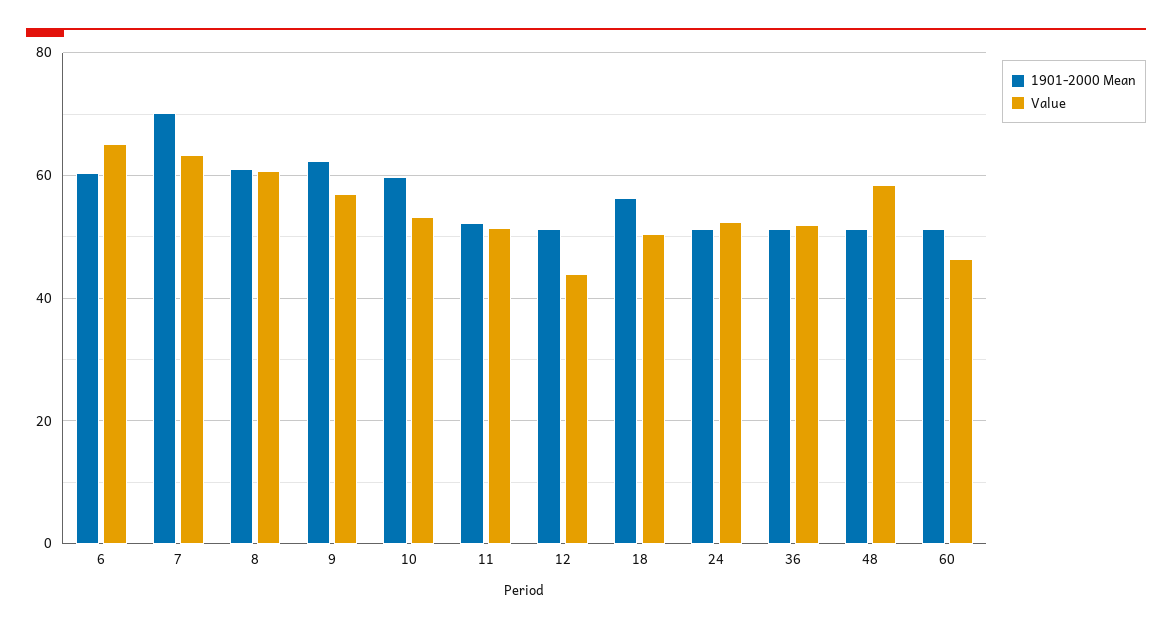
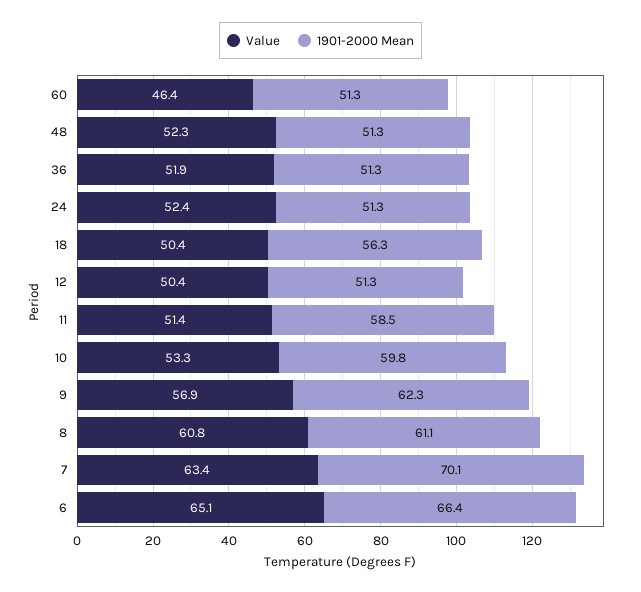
1901-2000 Mean, 6: 60 -> 66.4
1901-2000 Mean, 11: 52 -> 58.5
Value, 12: 44 -> 50.4
Value, 48: 58 -> 52.3

